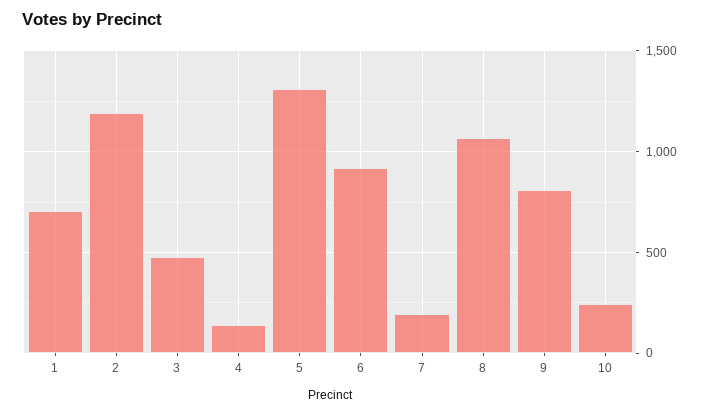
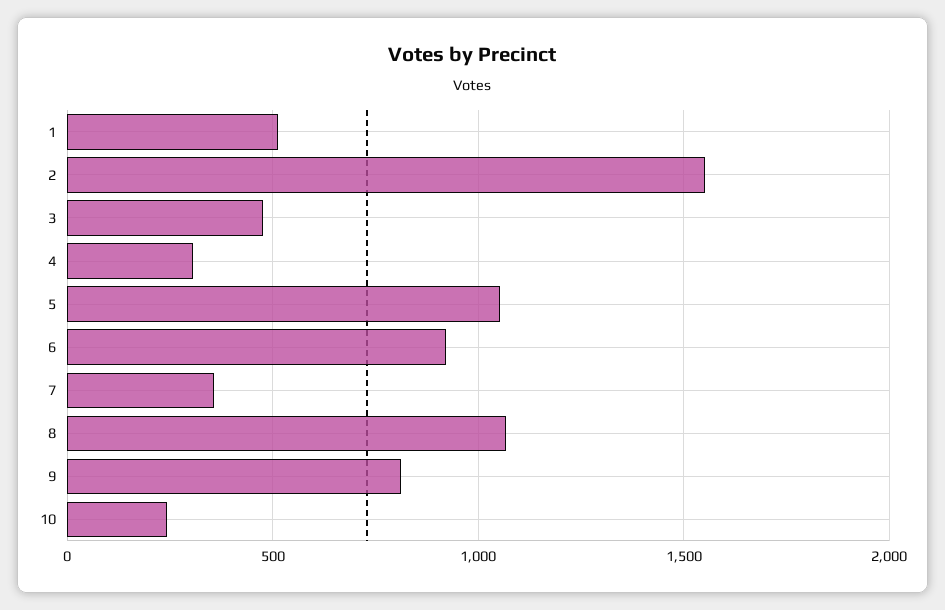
1: 700 -> 500
2: 1200 -> 1550
4: 150 -> 300
5: 1300 -> 1050
7: 200 -> 350

